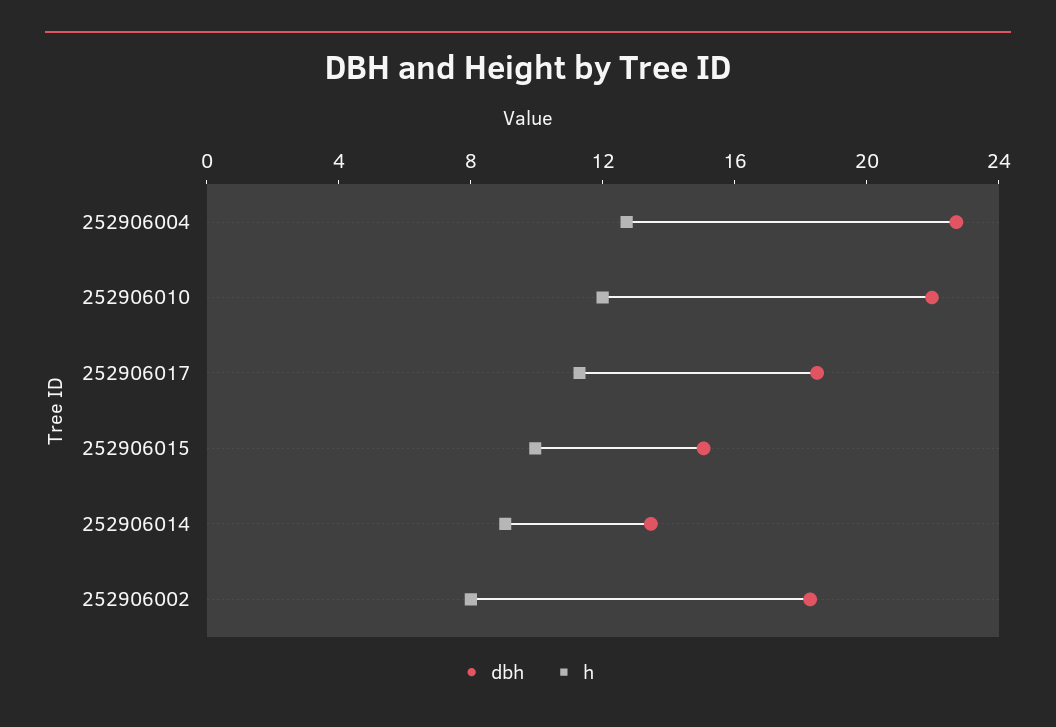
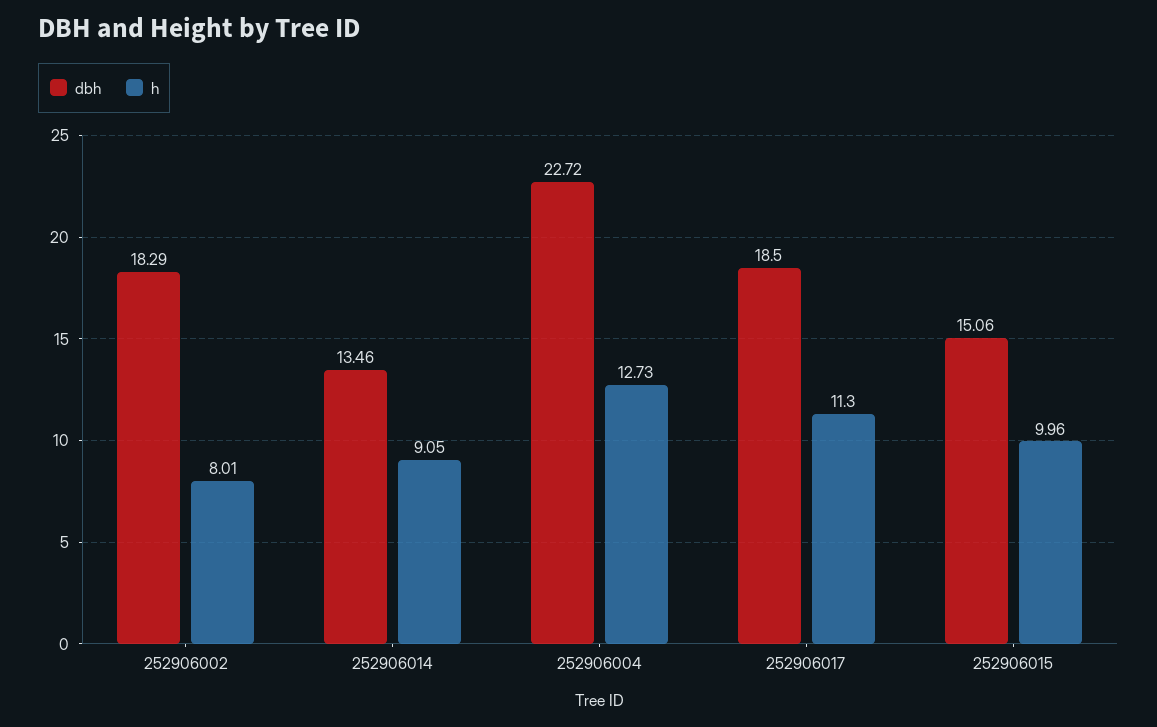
dbh, 252906010: 22 -> none
h, 252906010: 12 -> none

